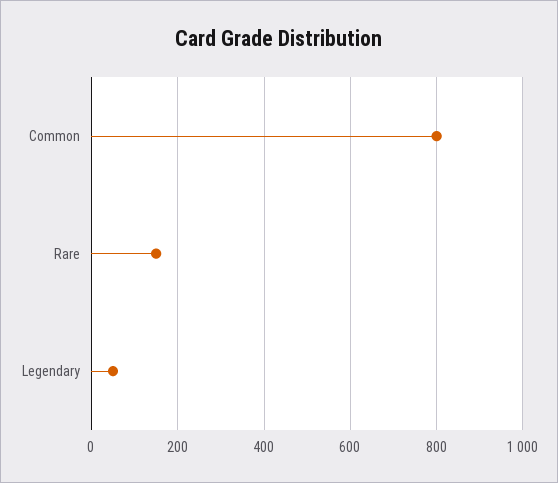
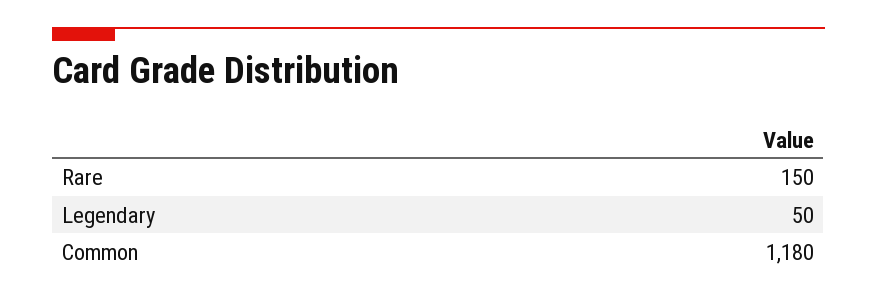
Common: 800 -> 1180

